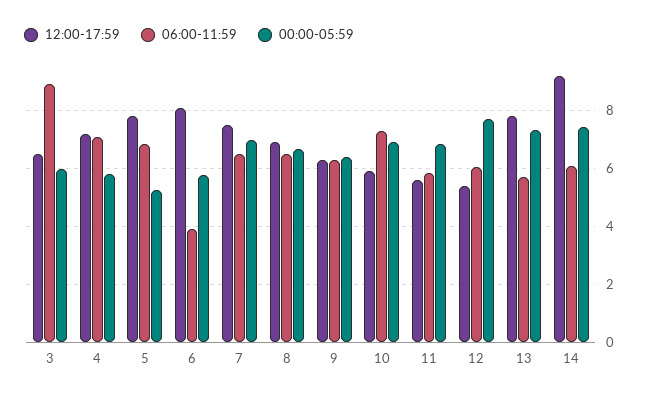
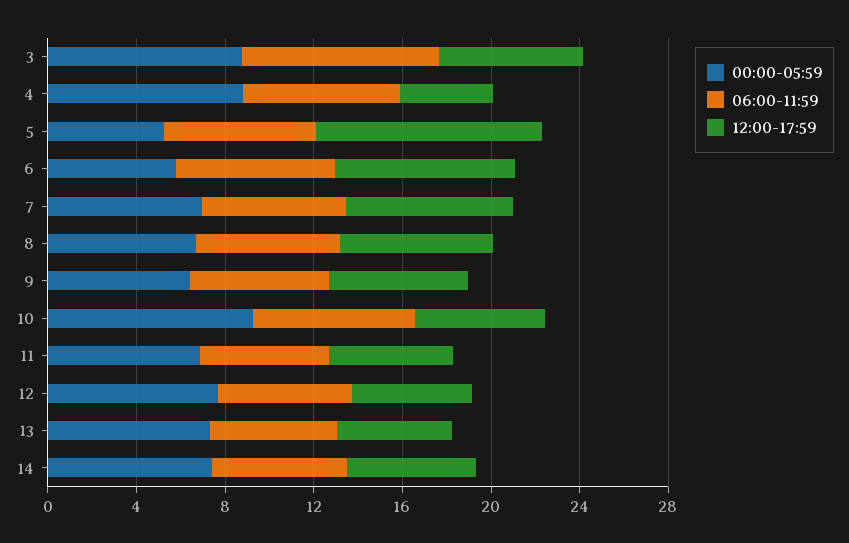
00:00-05:59, 3: 6 -> 9
12:00-17:59, 4: 7.25 -> 4
00:00-05:59, 4: 5.75 -> 9
12:00-17:59, 5: 7.75 -> 10
06:00-11:59, 6: 4 -> 7
00:00-05:59, 10: 7 -> 9
12:00-17:59, 13: 7.75 -> 5
12:00-17:59, 14: 9.25 -> 6

